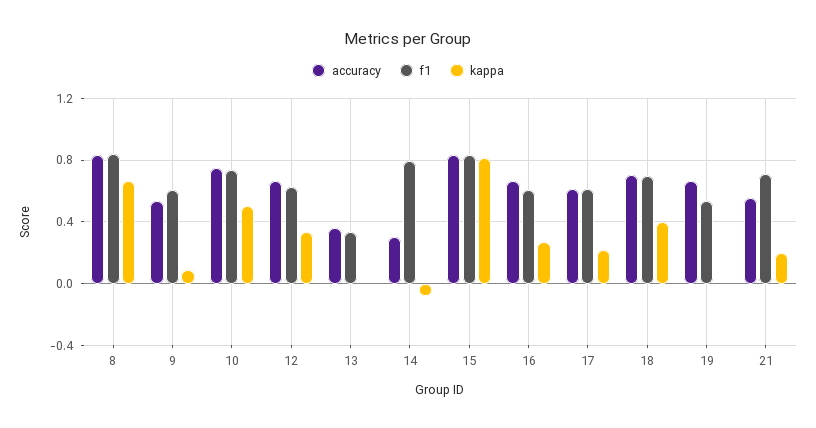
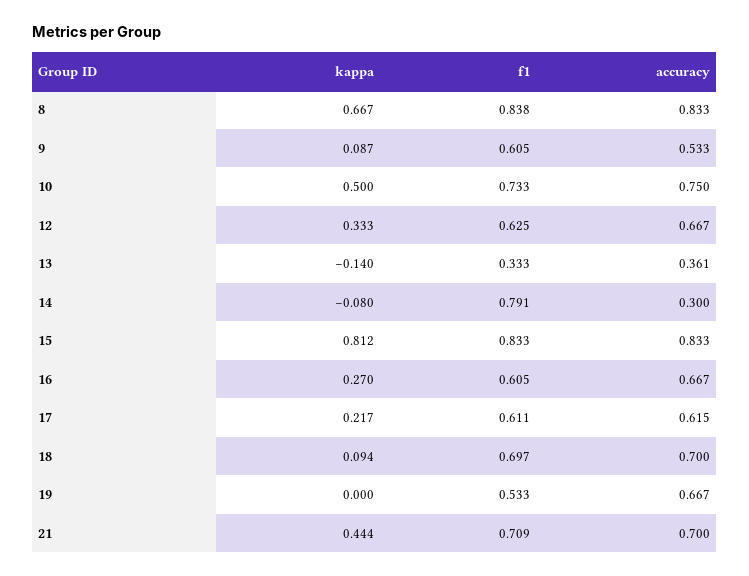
kappa, 13: 0 -> -0.14
kappa, 18: 0.4 -> 0.094
accuracy, 21: 0.55 -> 0.7
kappa, 21: 0.2 -> 0.444

